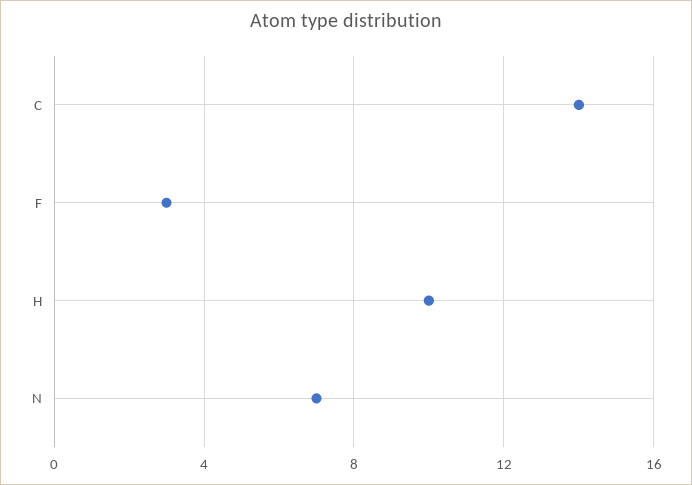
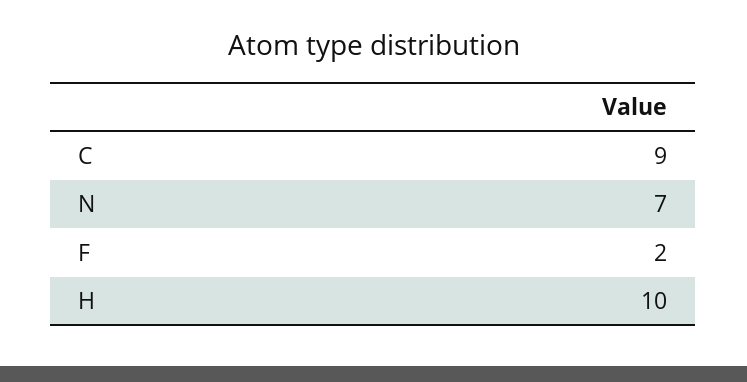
C: 14 -> 9
F: 3 -> 2

